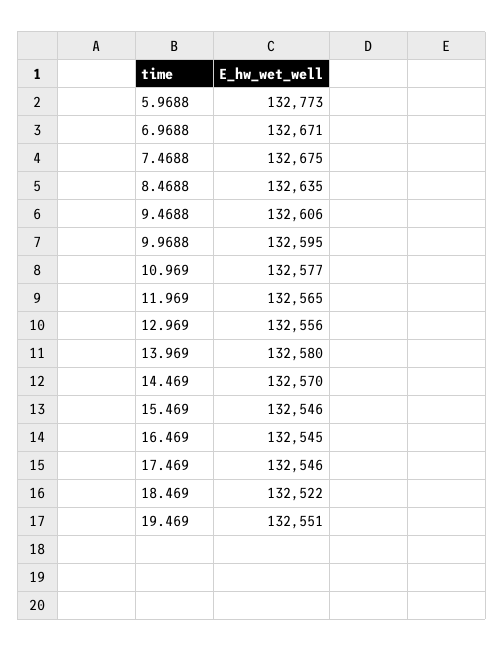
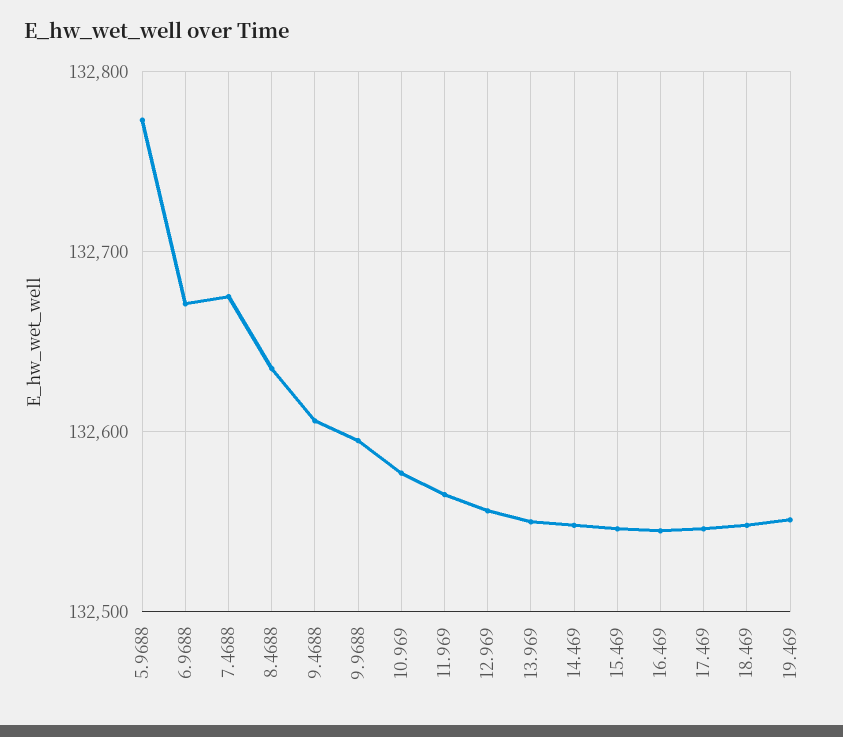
13.969: 132580 -> 132550
14.469: 132570 -> 132550
18.469: 132522 -> 132550

